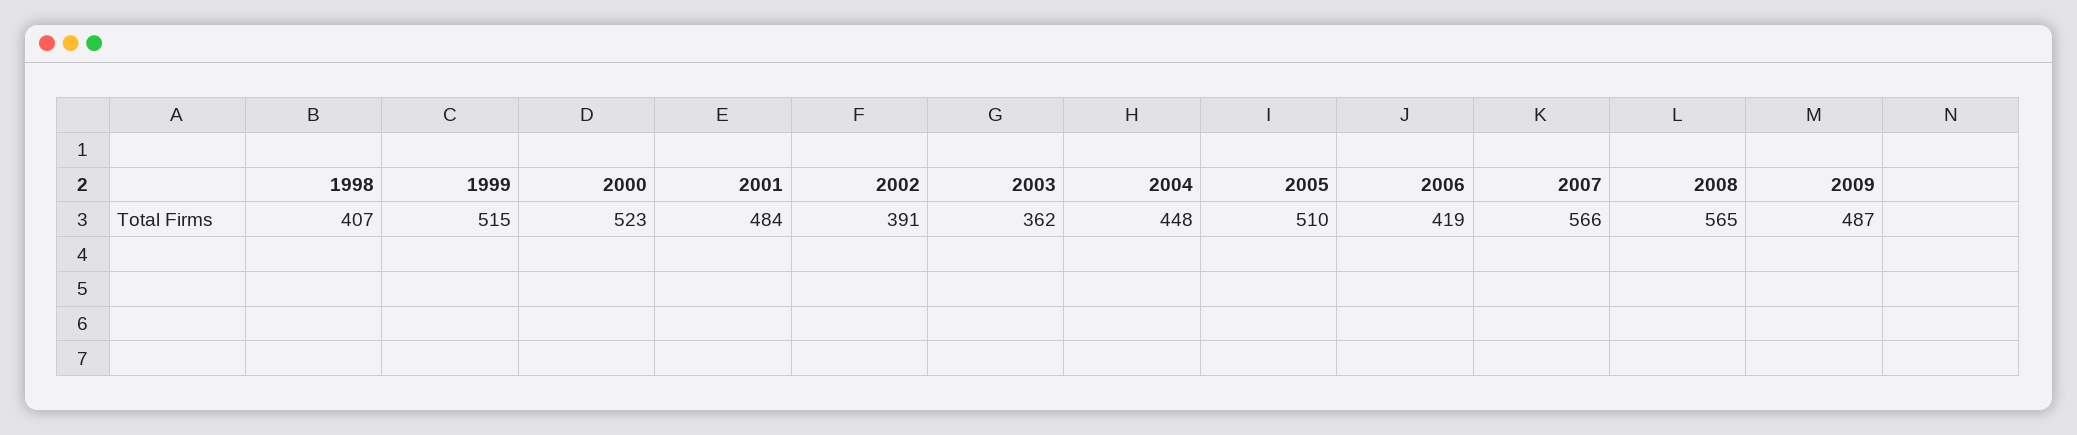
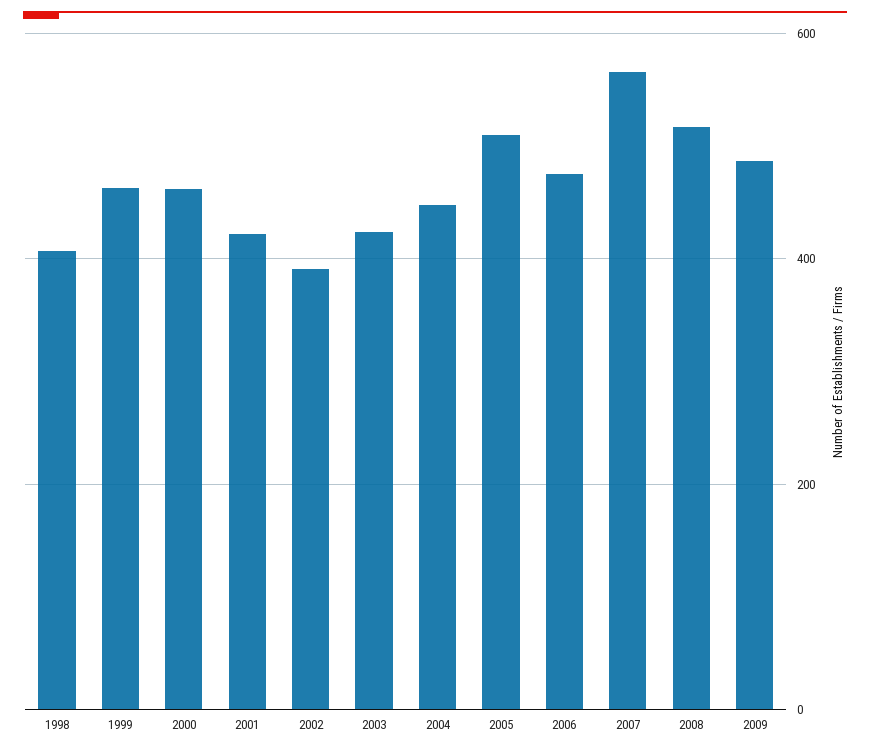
1999: 515 -> 460
2000: 523 -> 460
2001: 484 -> 420
2003: 362 -> 420
2006: 419 -> 480
2008: 565 -> 520

